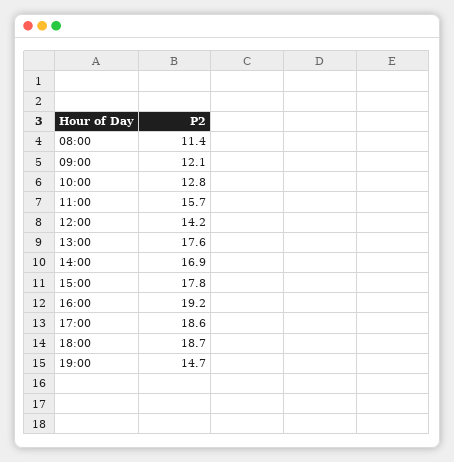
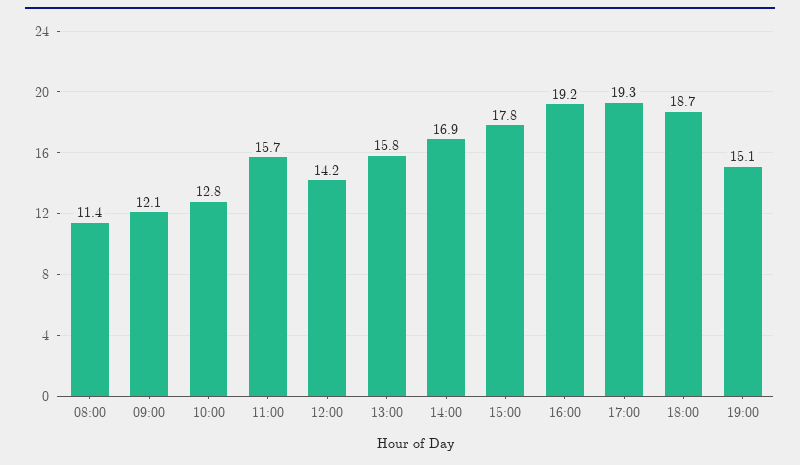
13:00: 17.6 -> 15.8
17:00: 18.6 -> 19.3
19:00: 14.7 -> 15.1

